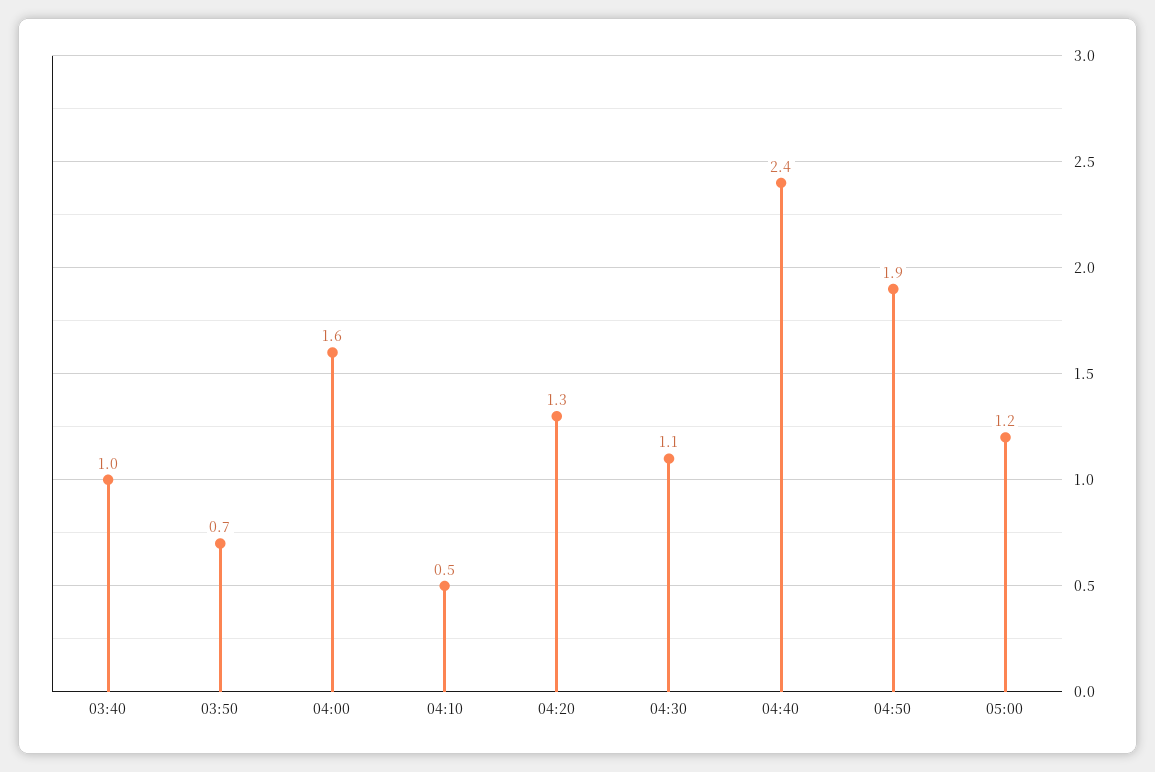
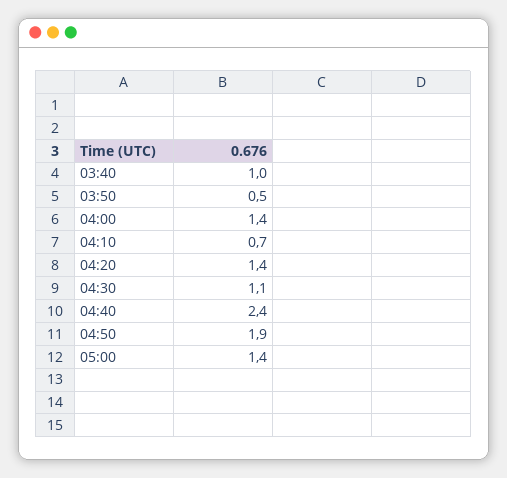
03:50: 0.7 -> 0.5
04:00: 1.6 -> 1.4
04:10: 0.5 -> 0.7
04:20: 1.3 -> 1.4
05:00: 1.2 -> 1.4

